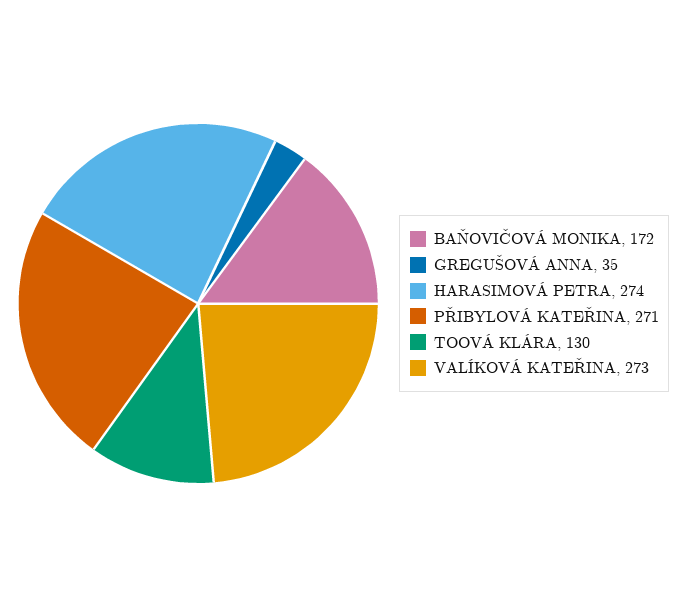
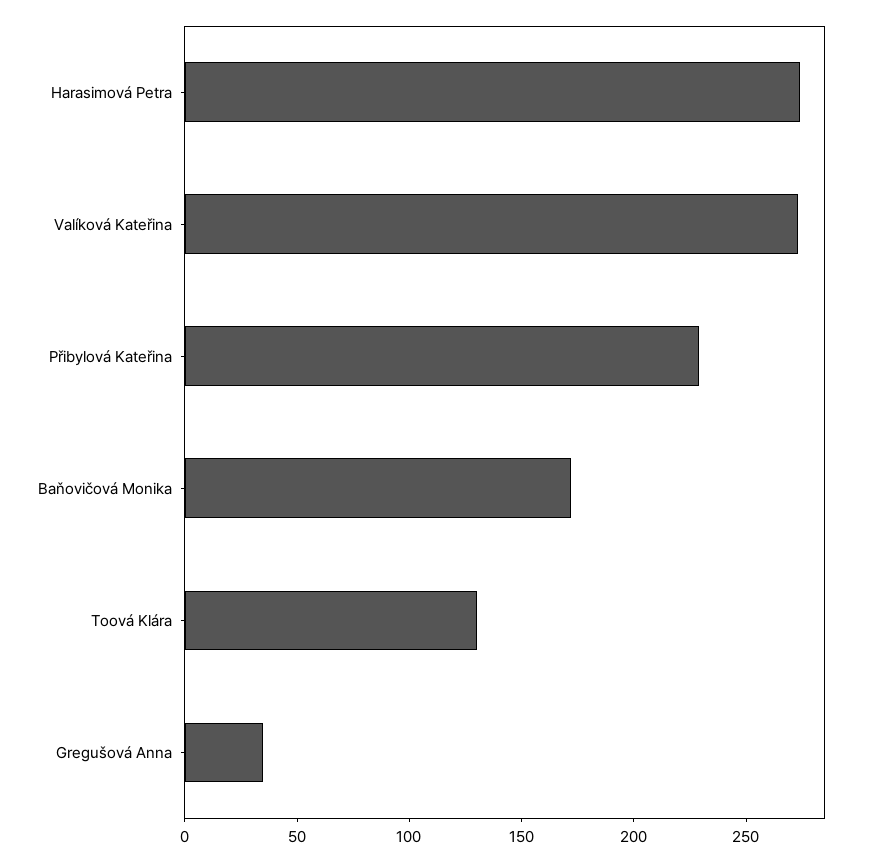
PŘIBYLOVÁ KATEŘINA: 271 -> 230

